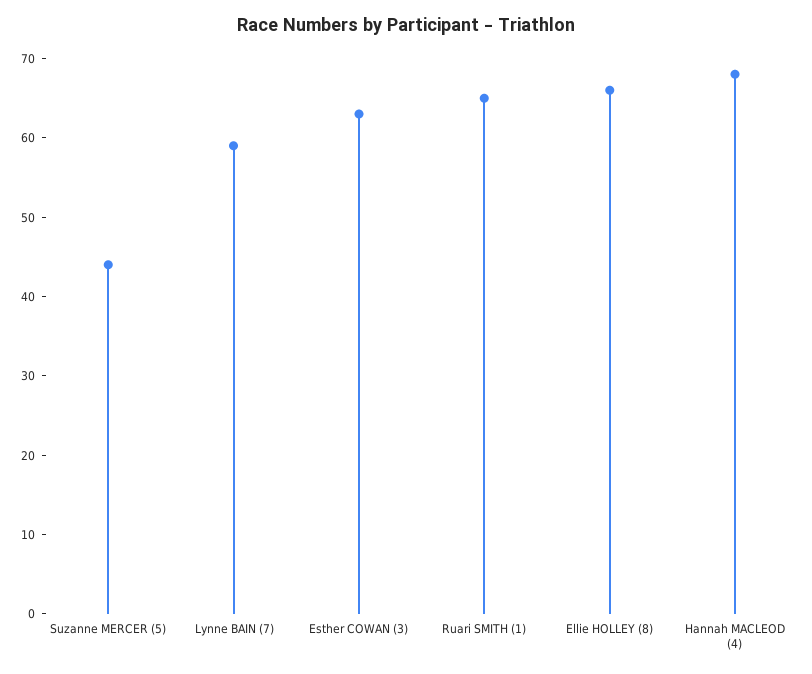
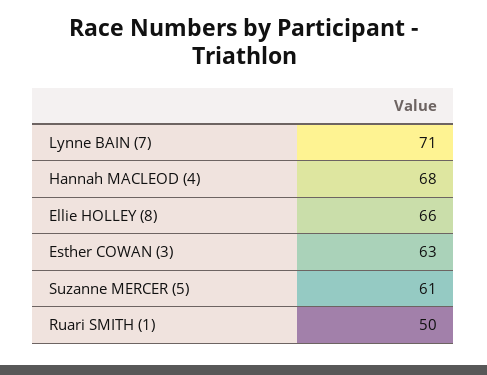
Suzanne MERCER (5): 45 -> 61
Lynne BAIN (7): 60 -> 71
Ruari SMITH (1): 65 -> 50

